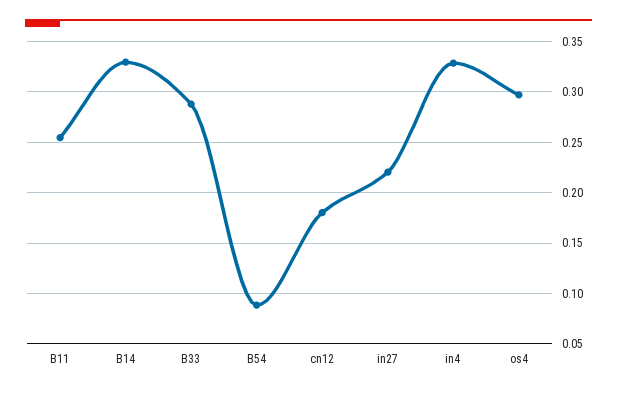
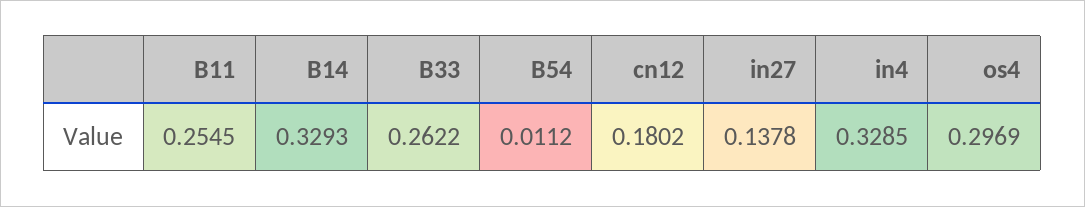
B33: 0.29 -> 0.2622
B54: 0.09 -> 0.0112
in27: 0.22 -> 0.1378

